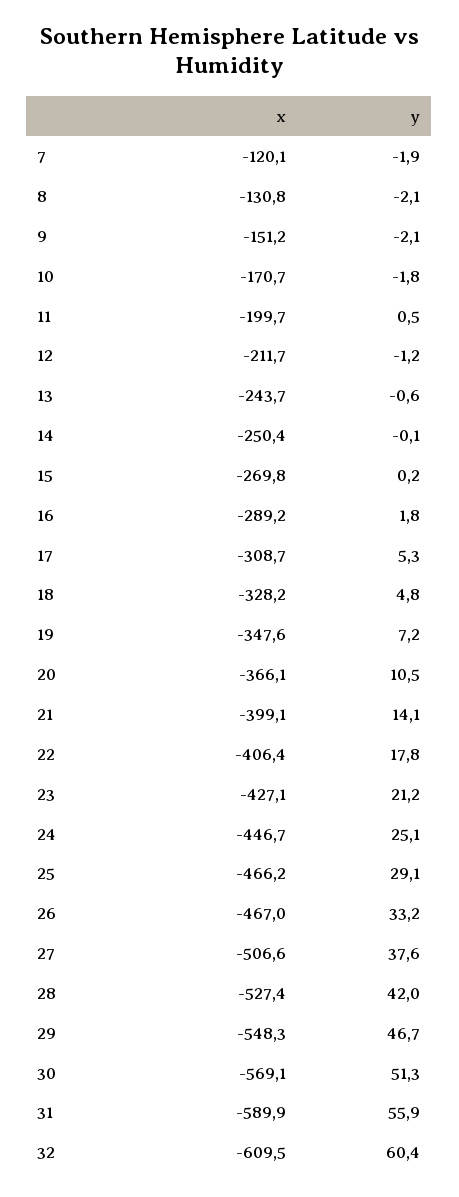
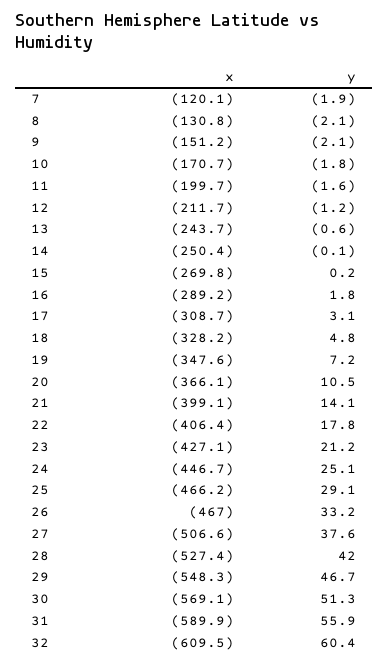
y, 11: 0.5 -> -1.6
y, 17: 5.3 -> 3.1

